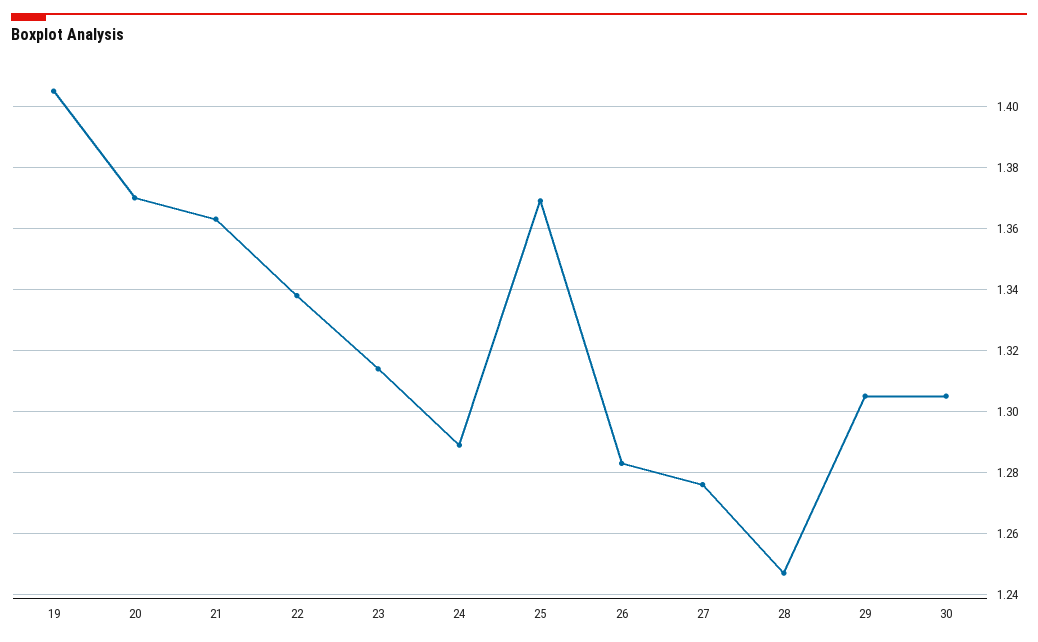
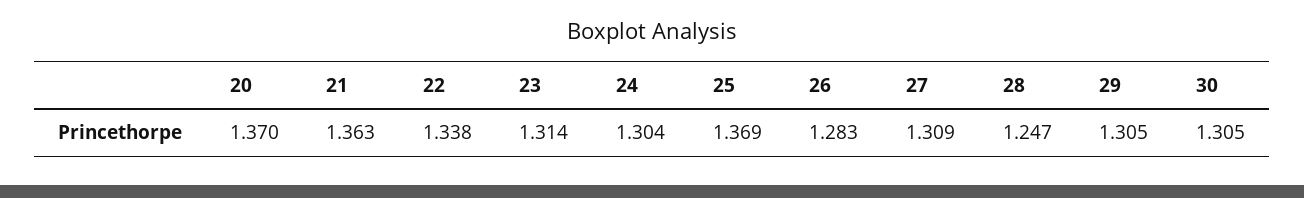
19: 1.405 -> none
24: 1.29 -> 1.304
27: 1.275 -> 1.309

